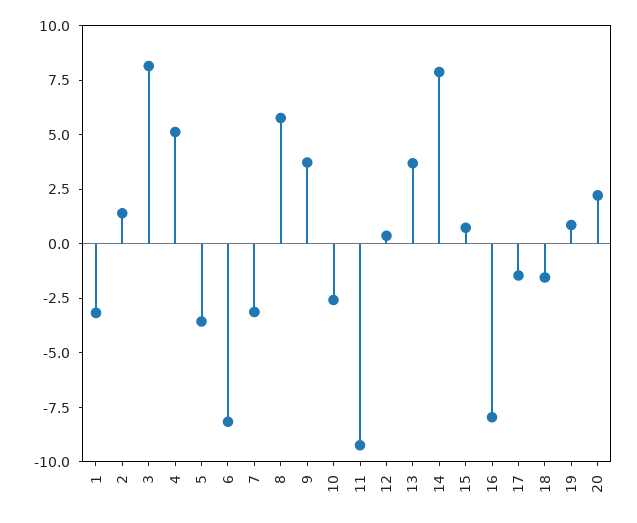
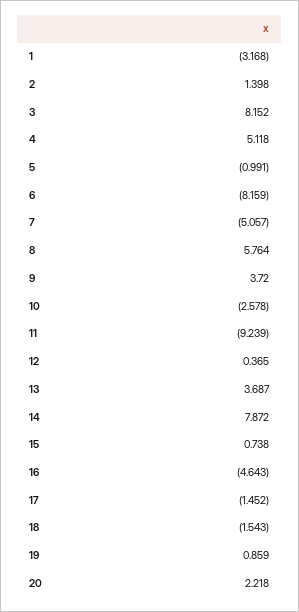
5: -3.5 -> -0.991
7: -3 -> -5.057
16: -8 -> -4.643

